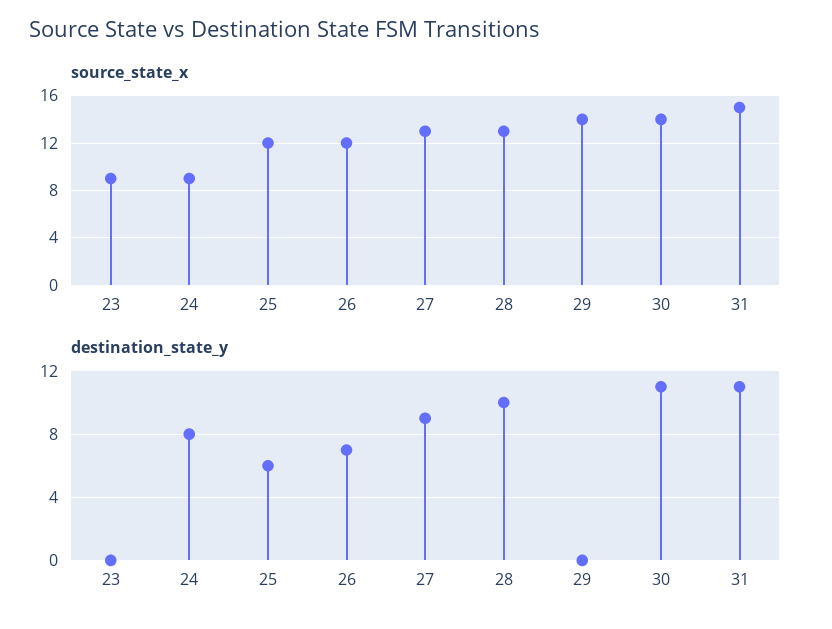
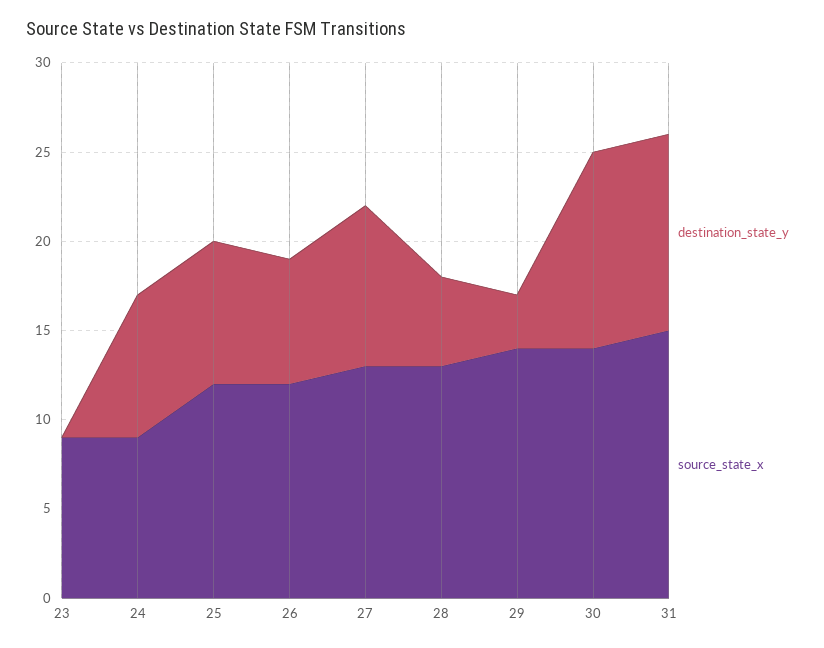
destination_state_y, 25: 6 -> 8
destination_state_y, 28: 10 -> 5
destination_state_y, 29: 0 -> 3

